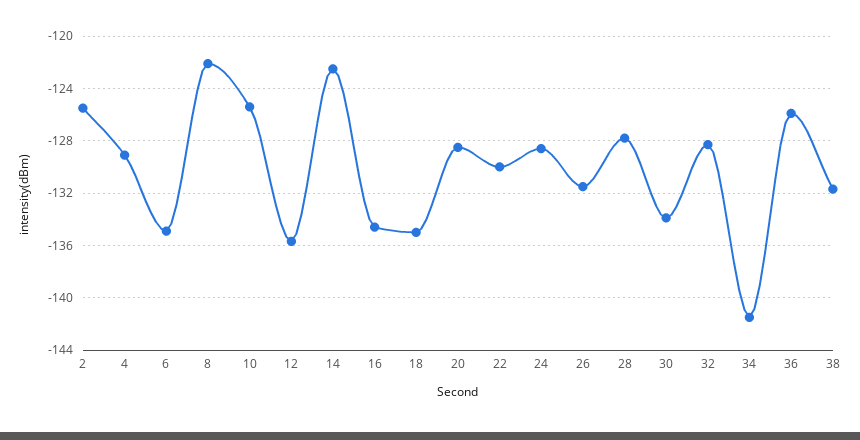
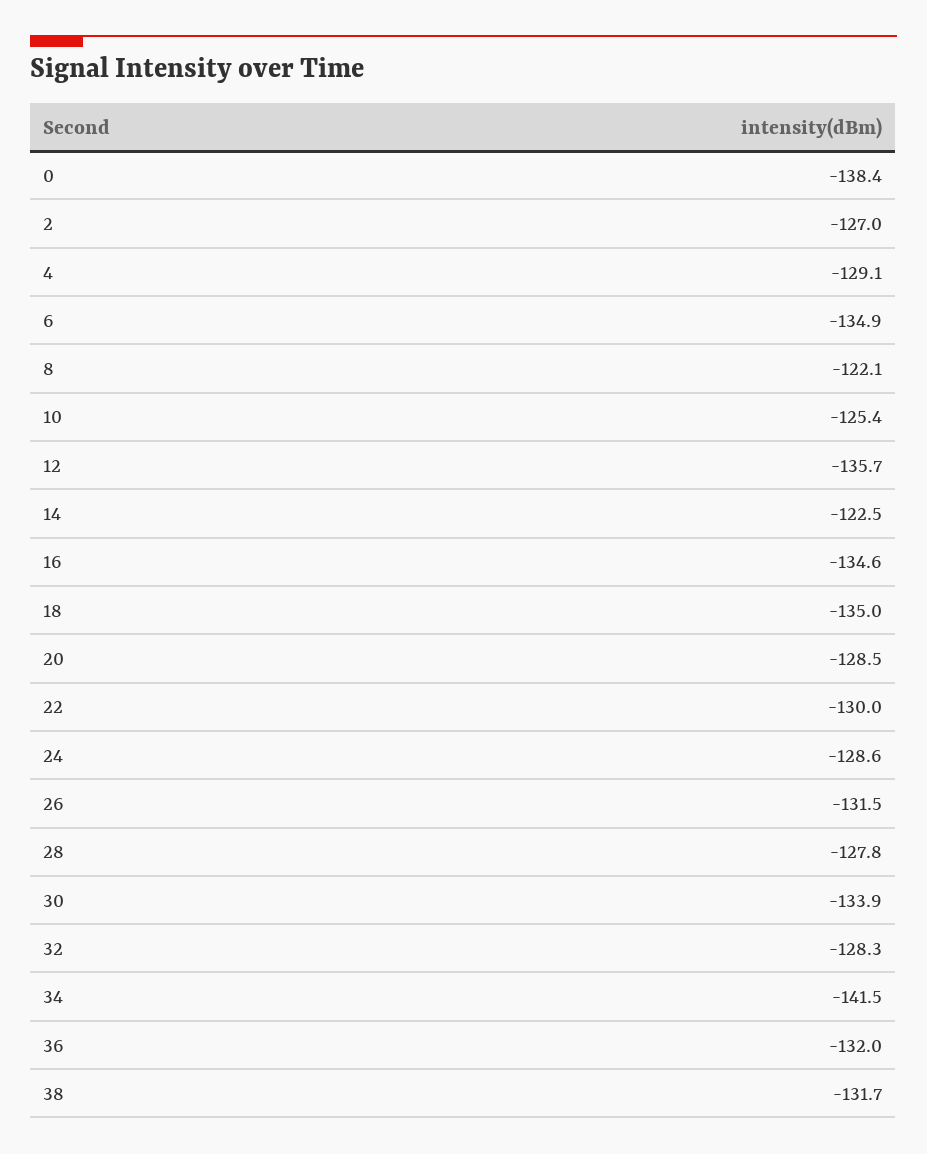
2: -125.5 -> -127
36: -126 -> -132
0: none -> -138.4

